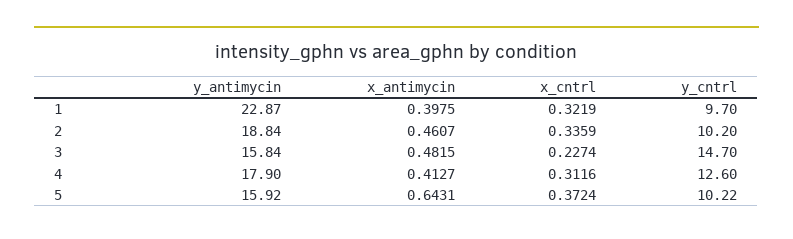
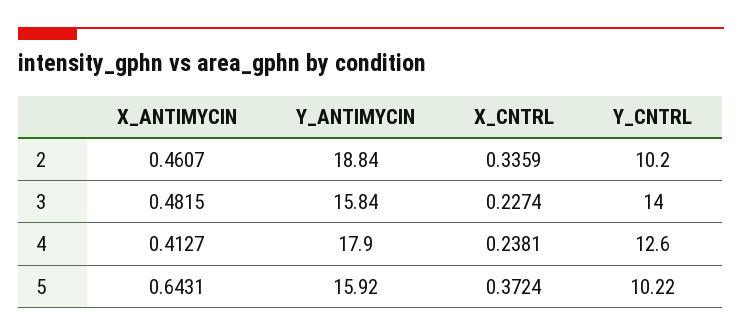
y_antimycin, 1: 22.87 -> none
x_antimycin, 1: 0.3975 -> none
x_cntrl, 1: 0.3219 -> none
y_cntrl, 1: 9.7 -> none
y_cntrl, 3: 14.7 -> 14
x_cntrl, 4: 0.3116 -> 0.2381

